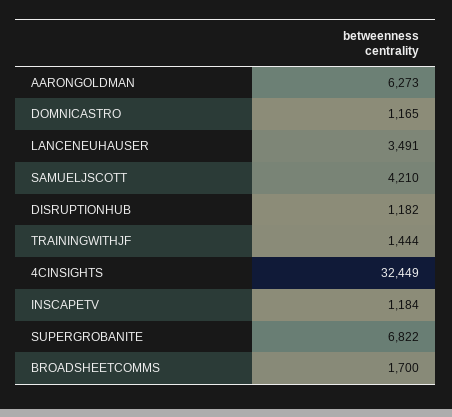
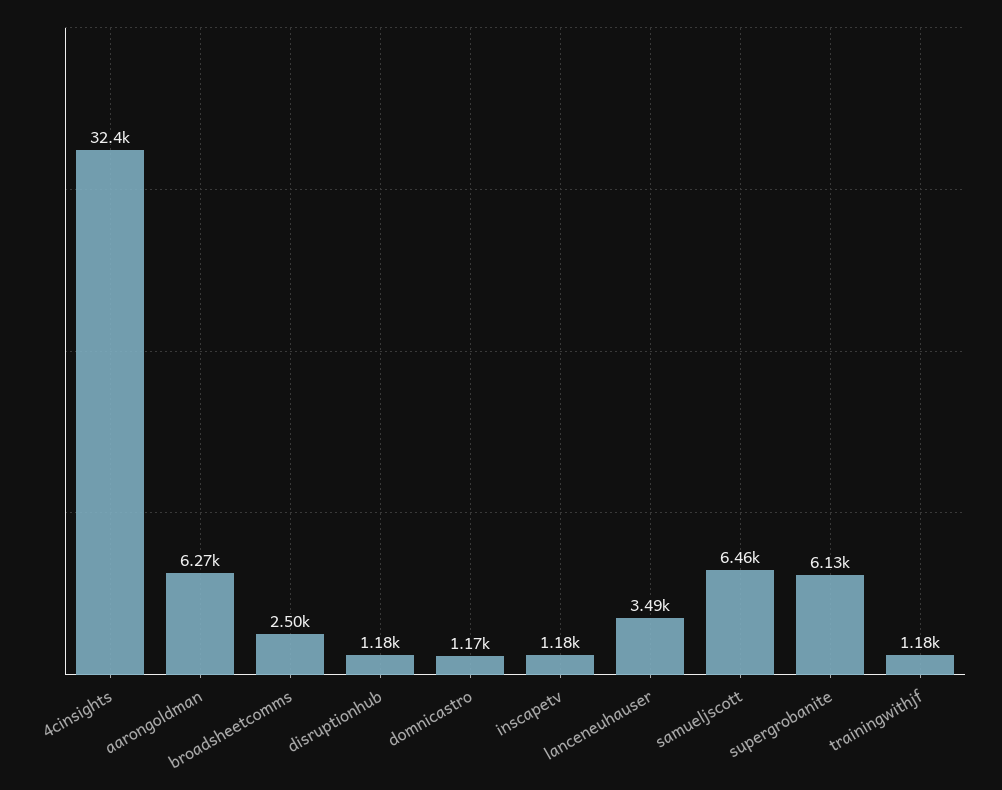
SAMUELJSCOTT: 4210 -> 6460
TRAININGWITHJF: 1444 -> 1180
SUPERGROBANITE: 6822 -> 6130
BROADSHEETCOMMS: 1700 -> 2500

